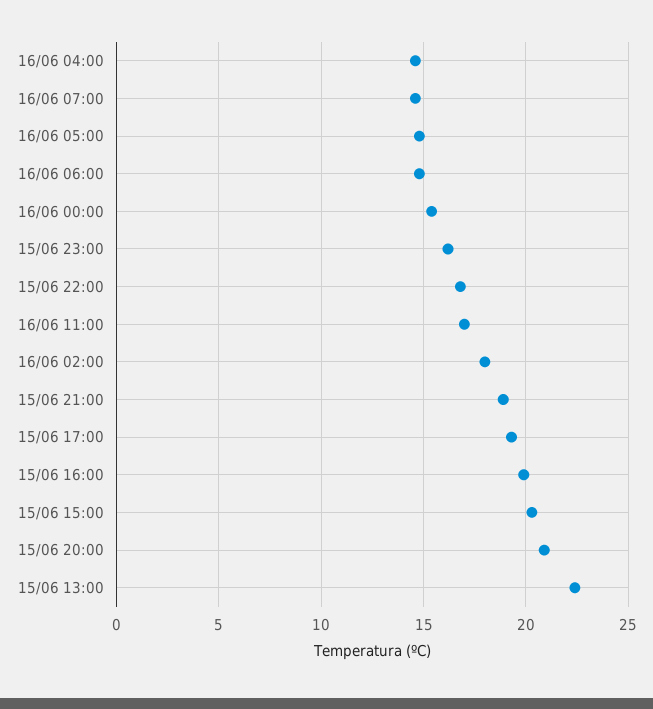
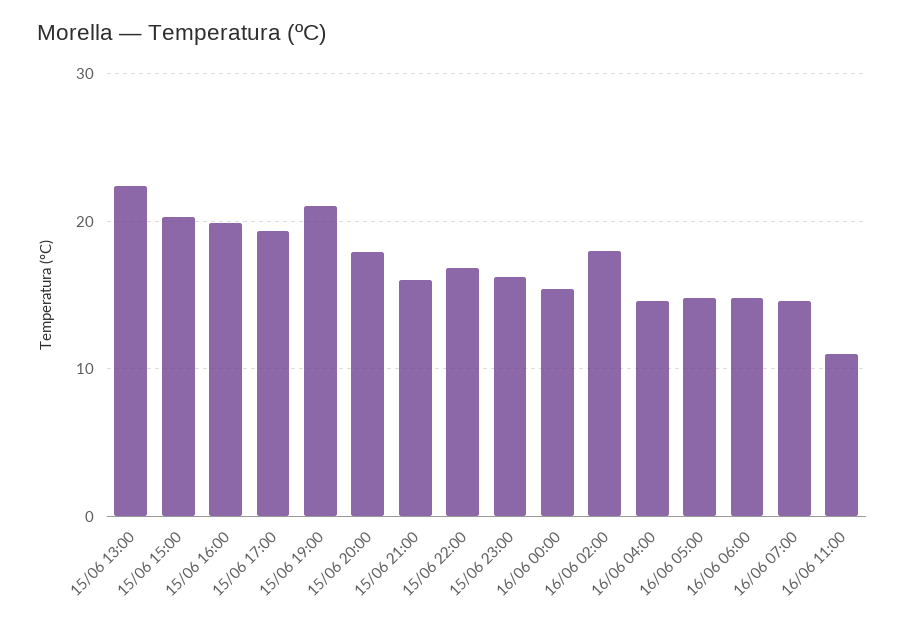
16/06 11:00: 17 -> 11
15/06 21:00: 19 -> 16
15/06 20:00: 21 -> 18
15/06 19:00: none -> 21

